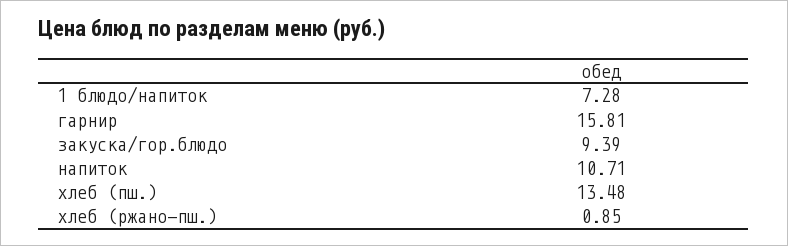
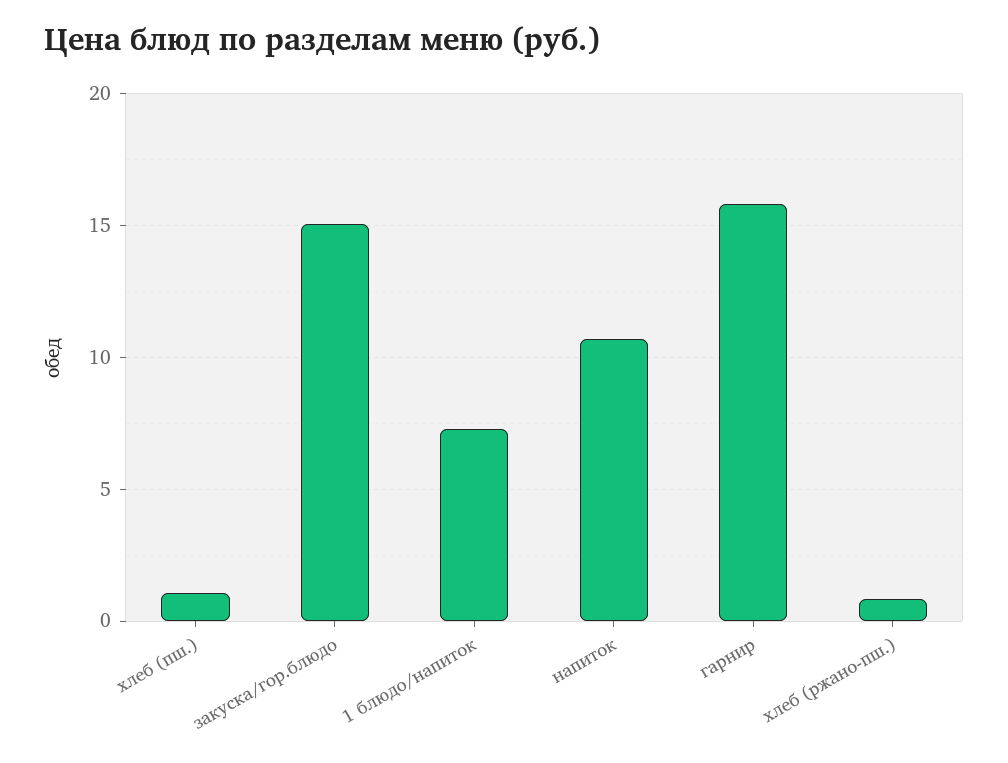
закуска/гор.блюдо: 9.39 -> 15
хлеб (пш.): 13.48 -> 1

